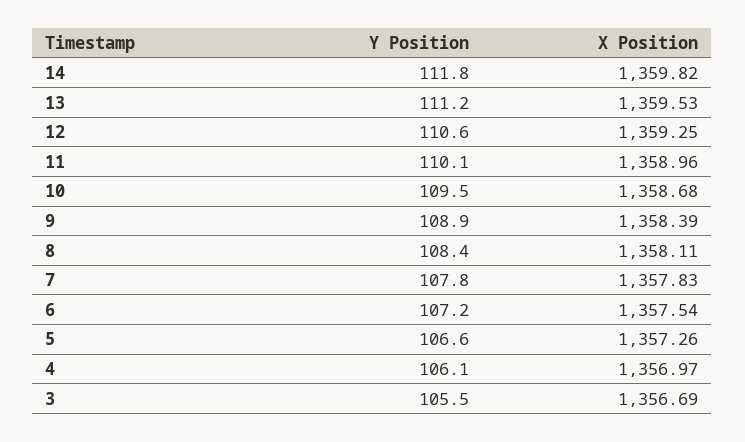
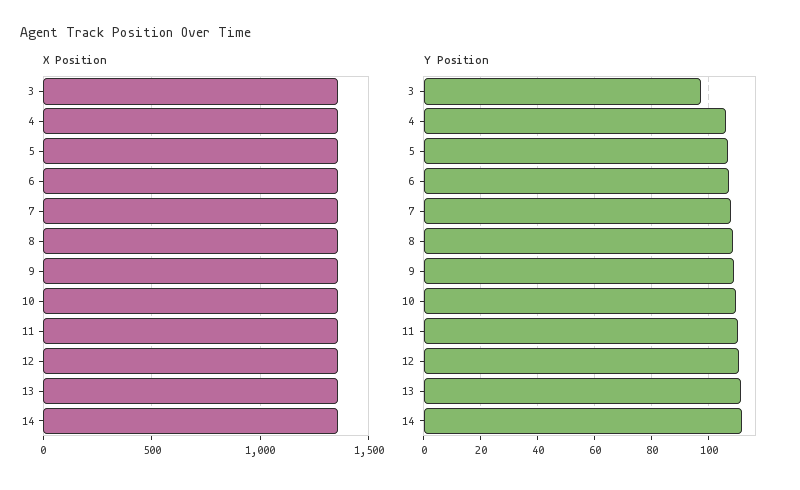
Y Position, 3: 105.5 -> 97.5

